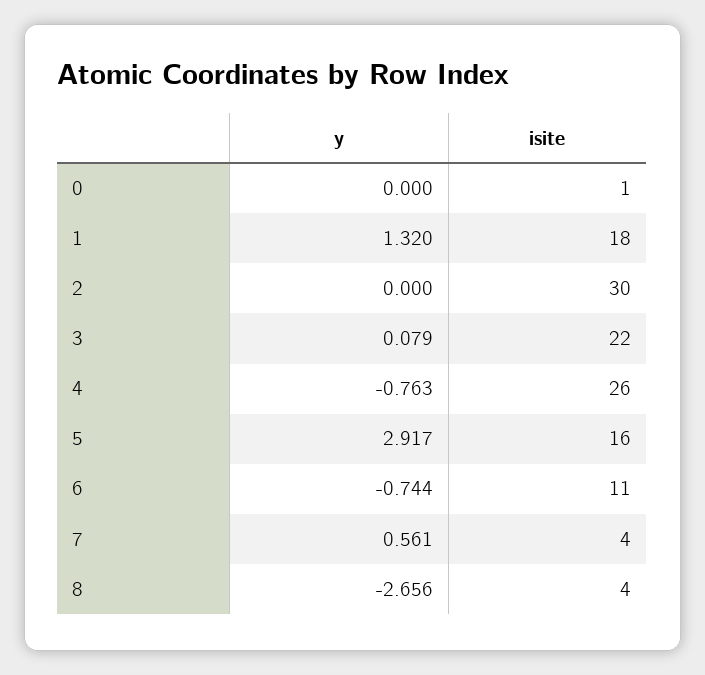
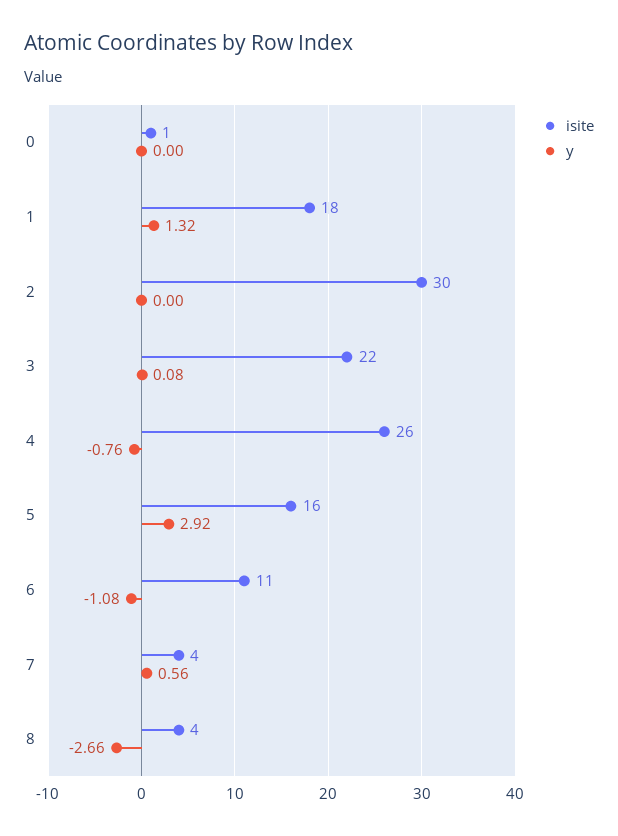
y, 6: -0.744 -> -1.08

